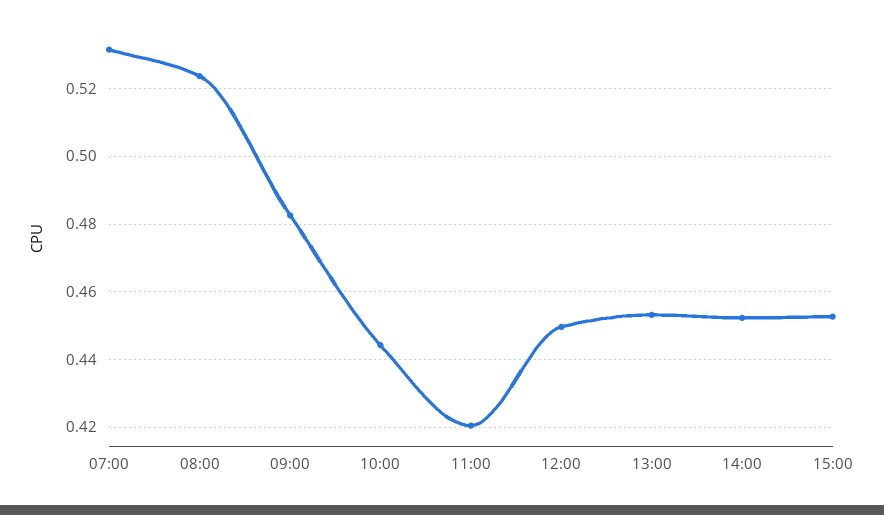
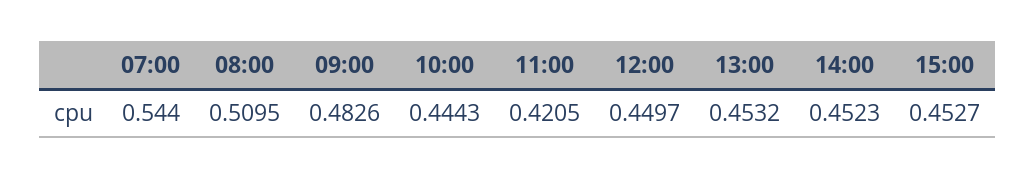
07:00: 0.532 -> 0.544
08:00: 0.524 -> 0.5095

